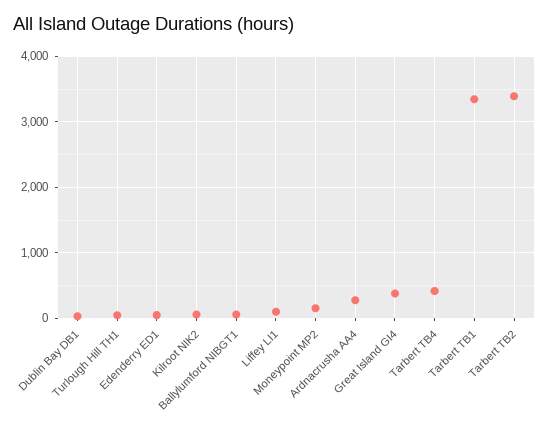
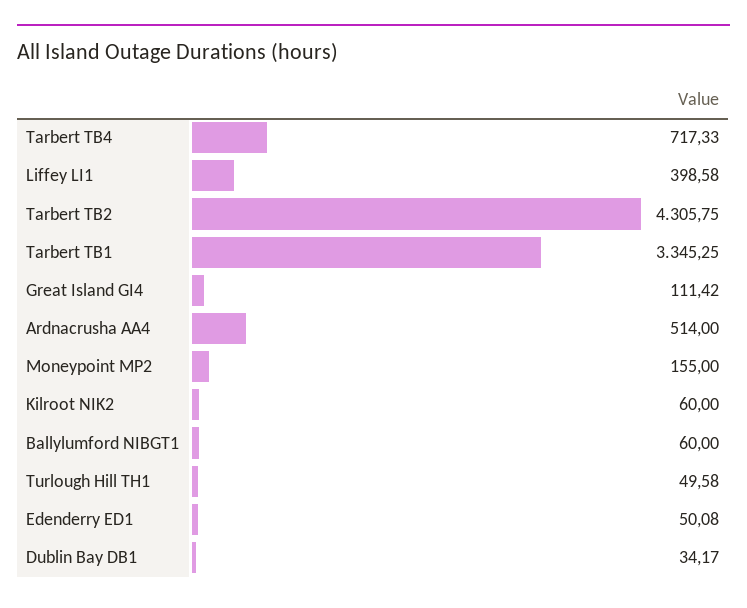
Liffey LI1: 100 -> 398.58
Ardnacrusha AA4: 300 -> 514
Great Island GI4: 400 -> 111.42
Tarbert TB4: 400 -> 717.33
Tarbert TB2: 3400 -> 4305.75

